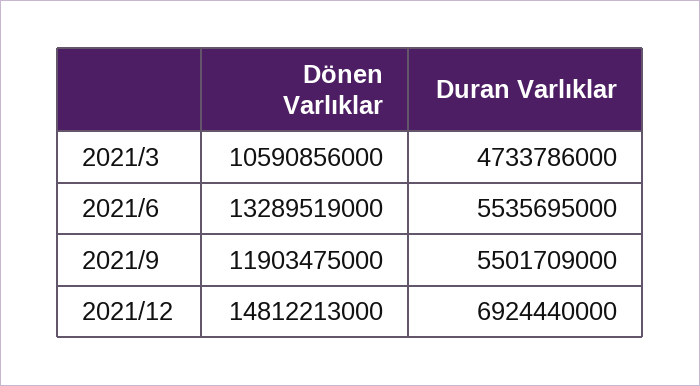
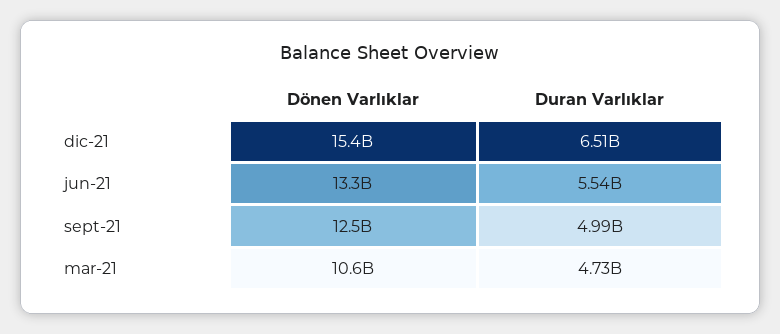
Dönen Varlıklar, 2021/9: 11903475000 -> 12500000000
Duran Varlıklar, 2021/9: 5501709000 -> 4990000000
Dönen Varlıklar, 2021/12: 14812213000 -> 15400000000
Duran Varlıklar, 2021/12: 6924440000 -> 6510000000

